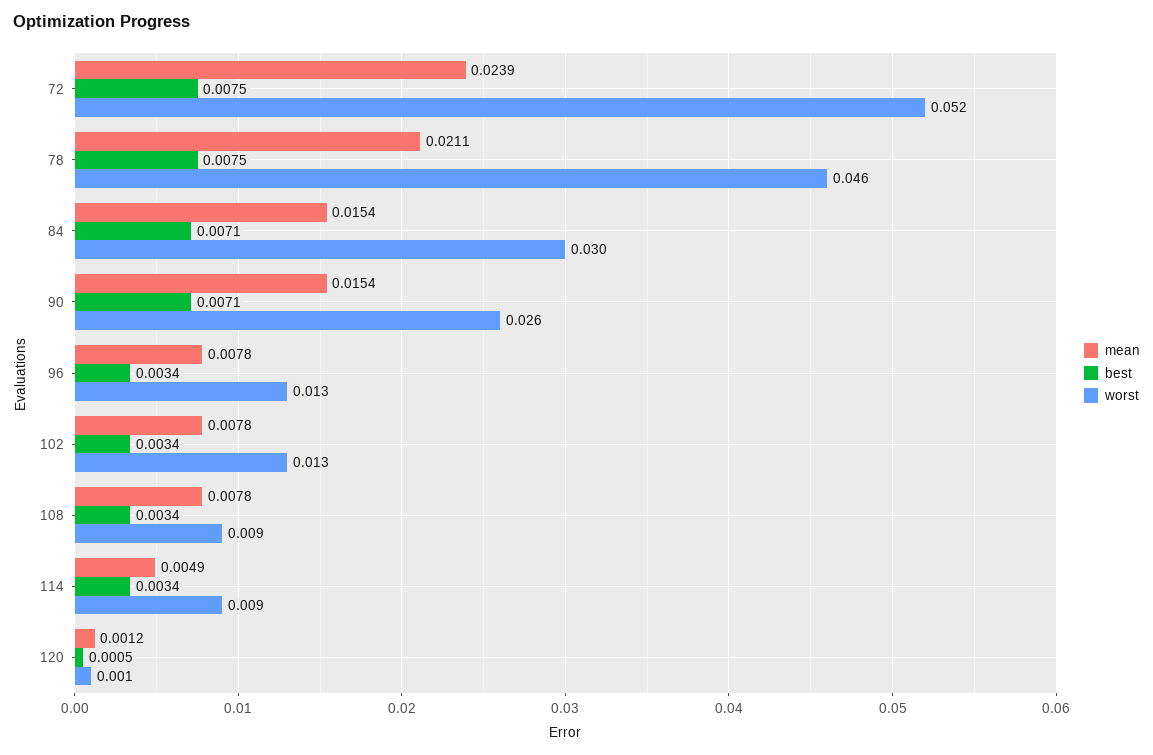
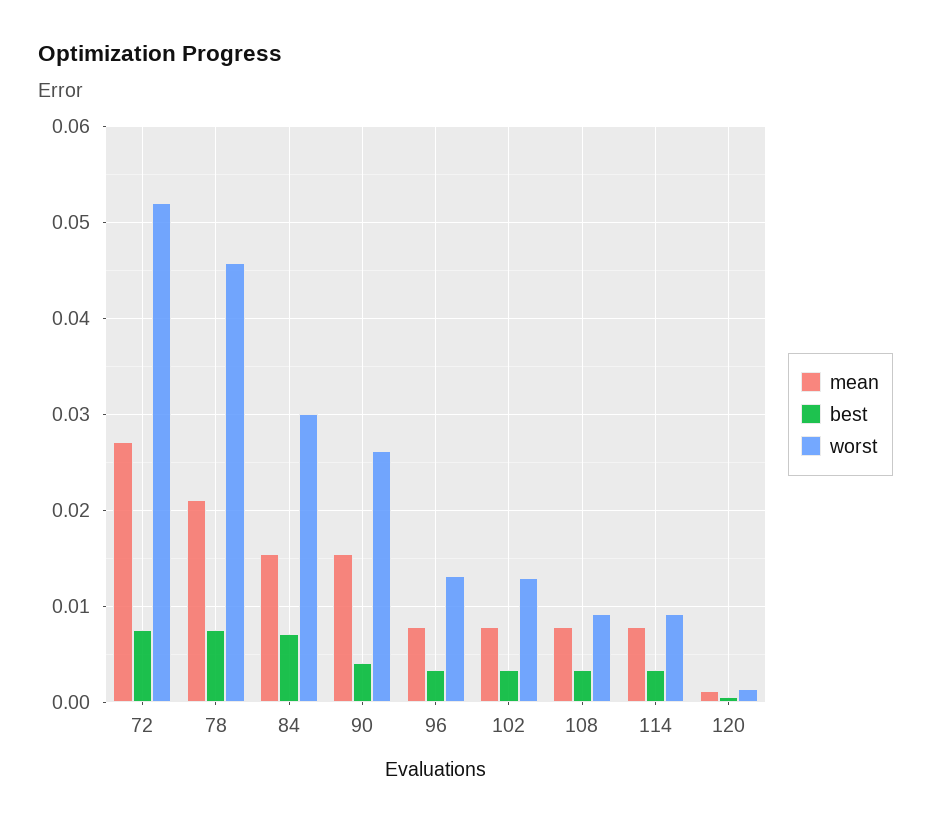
mean, 72: 0.0239 -> 0.027
best, 90: 0.0071 -> 0.004
mean, 114: 0.0049 -> 0.008

